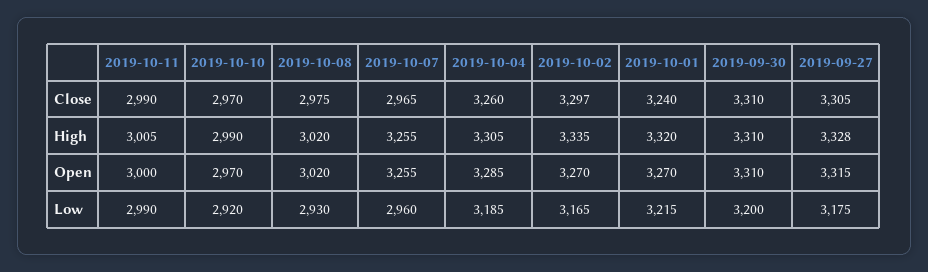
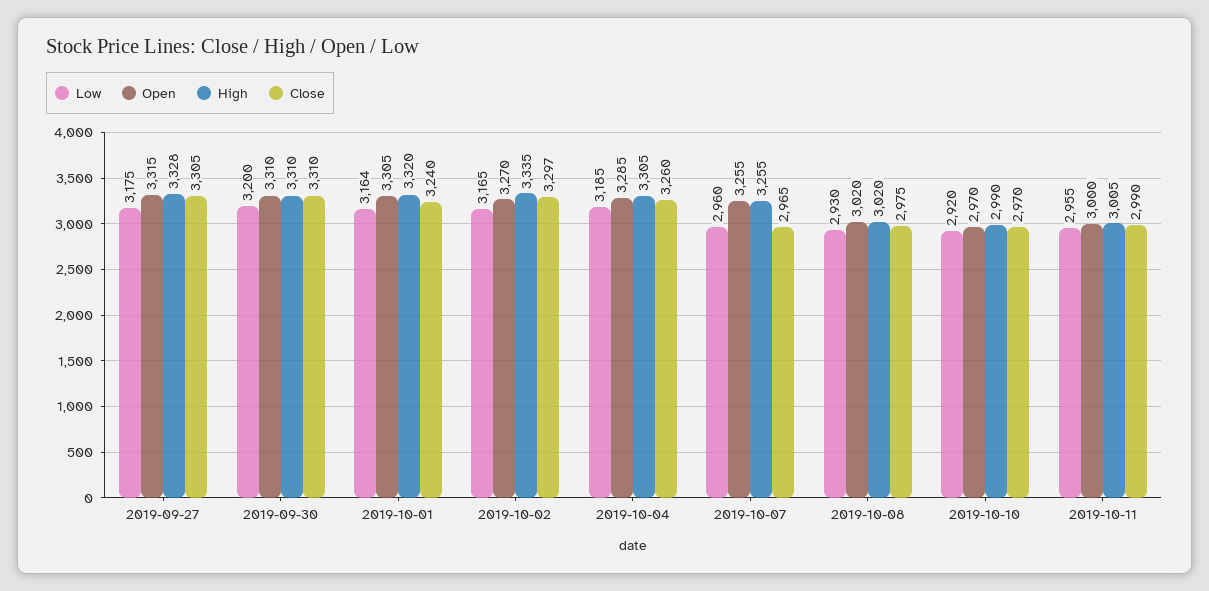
Open, 2019-10-01: 3270 -> 3305
Low, 2019-10-11: 2990 -> 2955
Low, 2019-10-01: 3215 -> 3164

